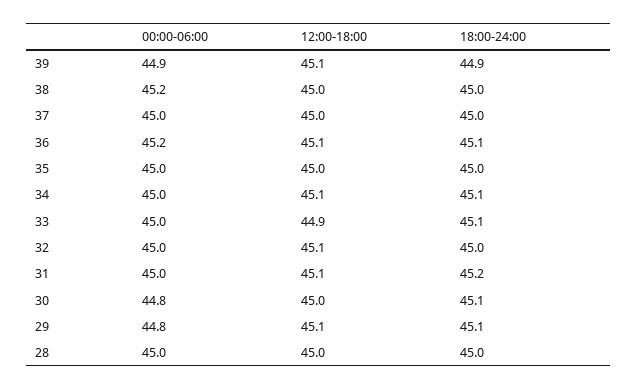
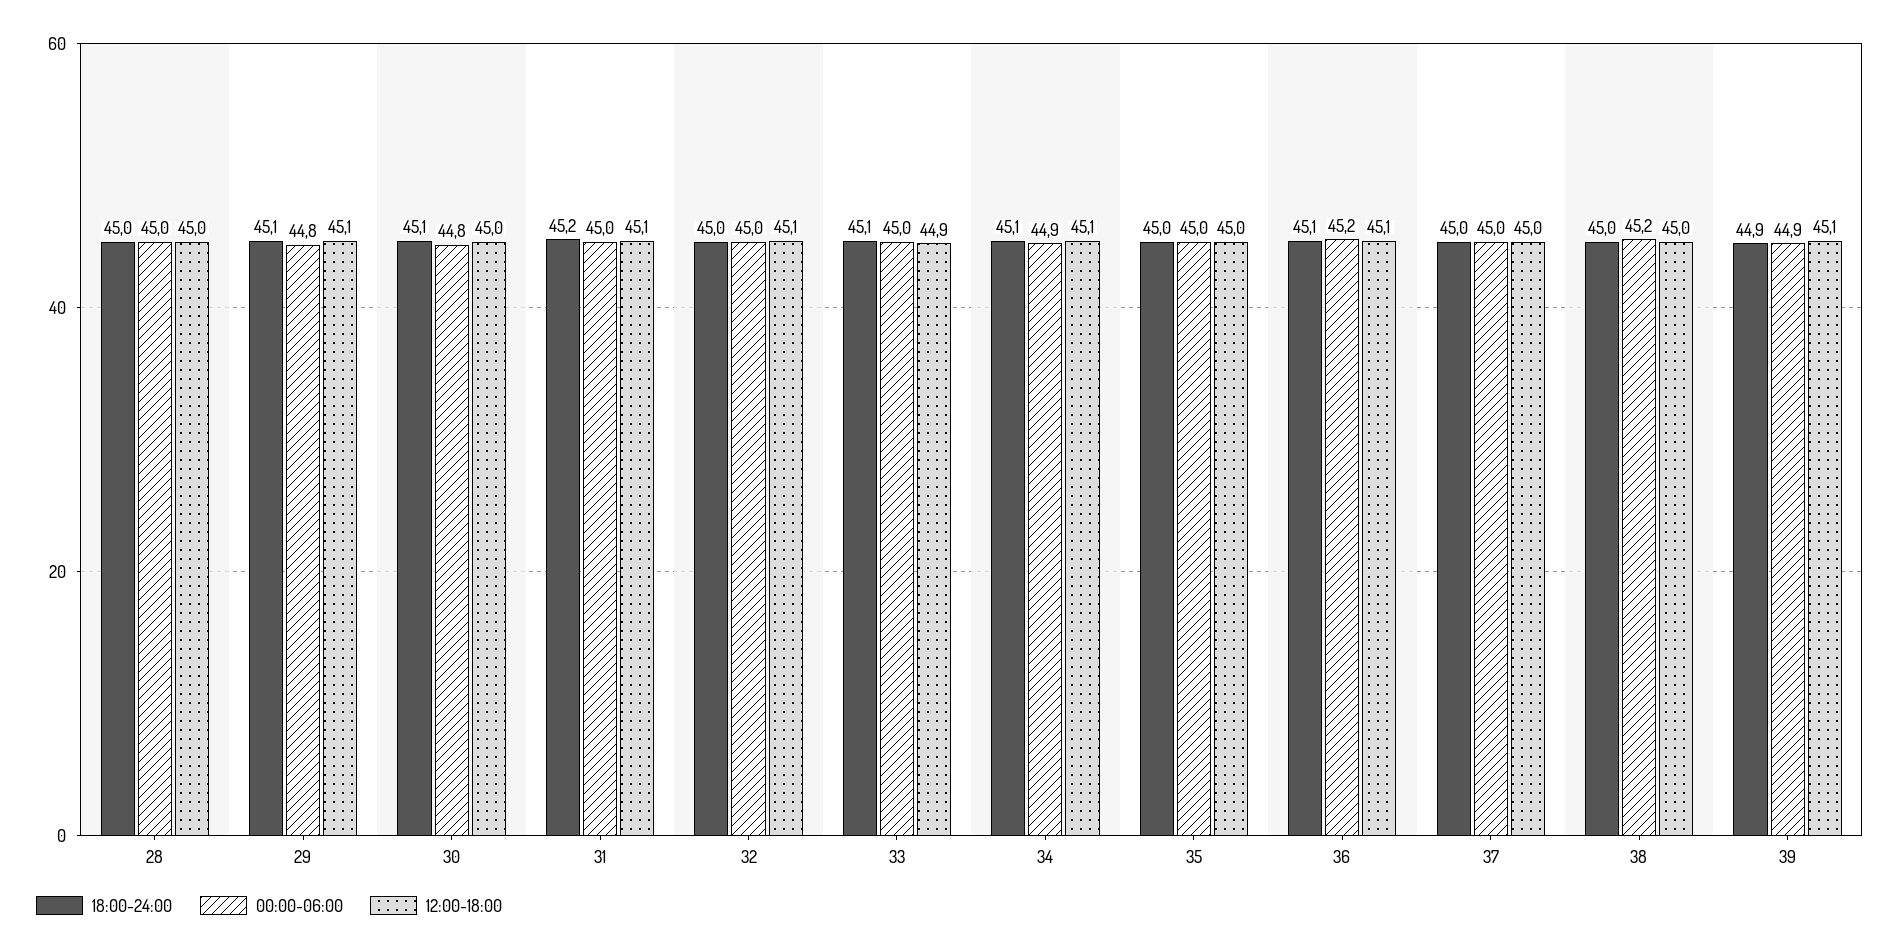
00:00-06:00, 34: 45 -> 44.9

